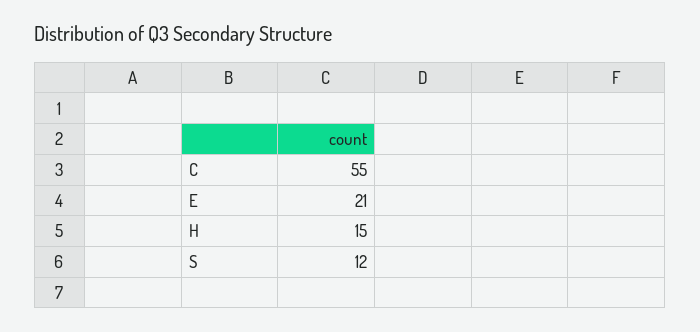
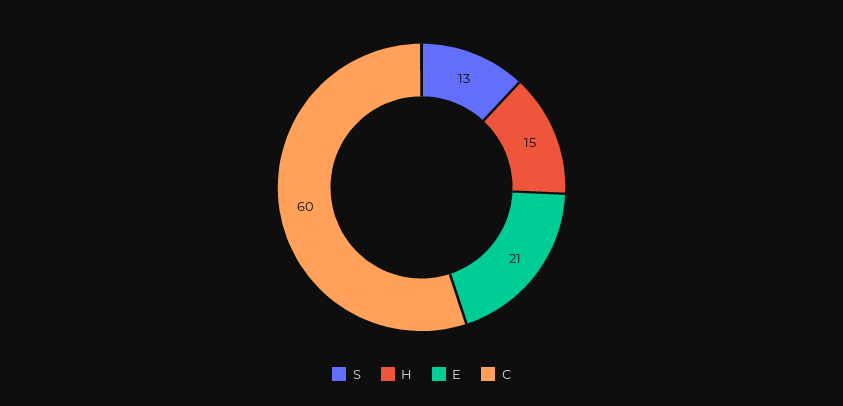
C: 55 -> 60
S: 12 -> 13

